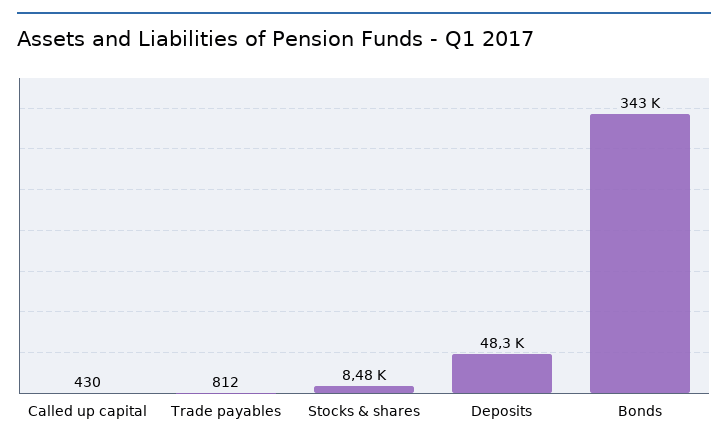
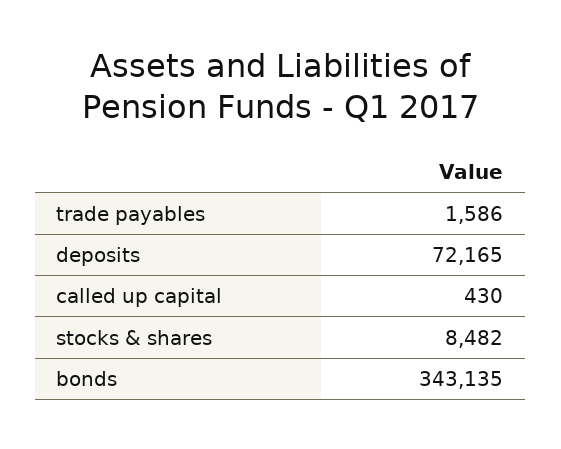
Trade payables: 812 -> 1586
Deposits: 48300 -> 72165

